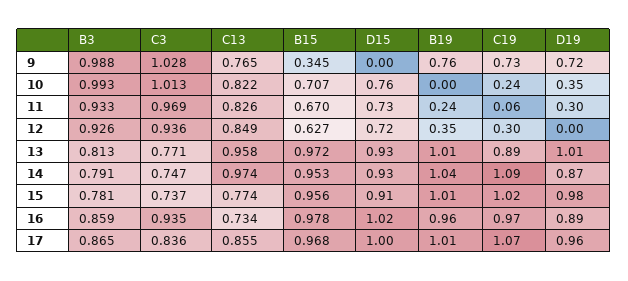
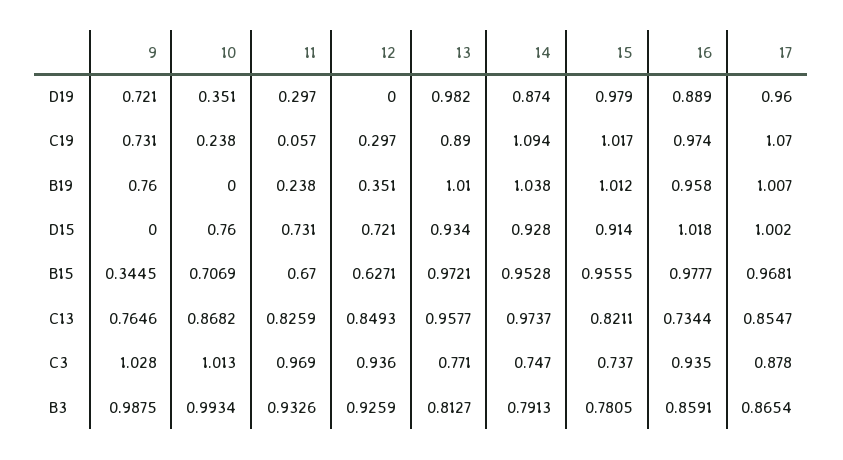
C13, 10: 0.822 -> 0.8682
D19, 13: 1.01 -> 0.982
C13, 15: 0.774 -> 0.8211
C3, 17: 0.836 -> 0.878

